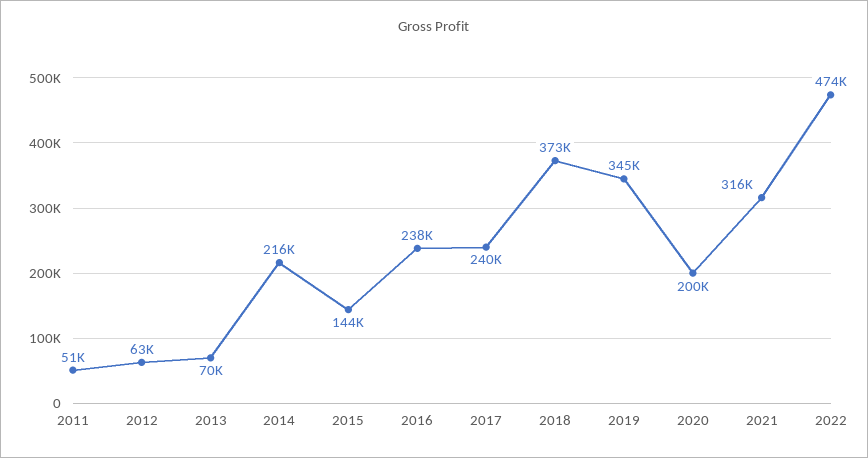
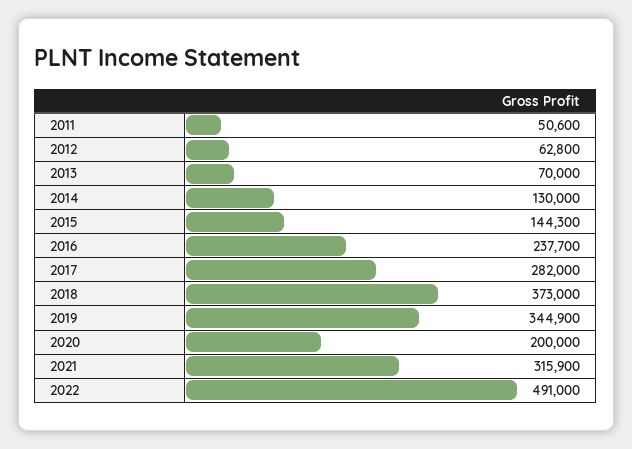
2014: 216000 -> 130000
2017: 240000 -> 282000
2022: 474000 -> 491000

